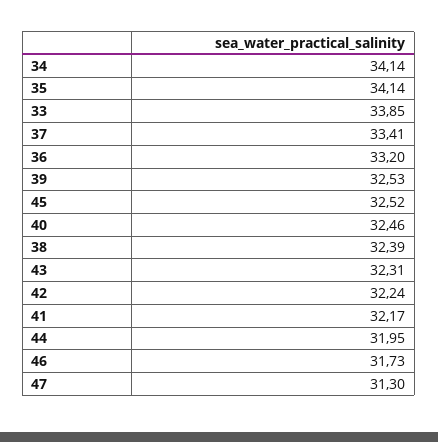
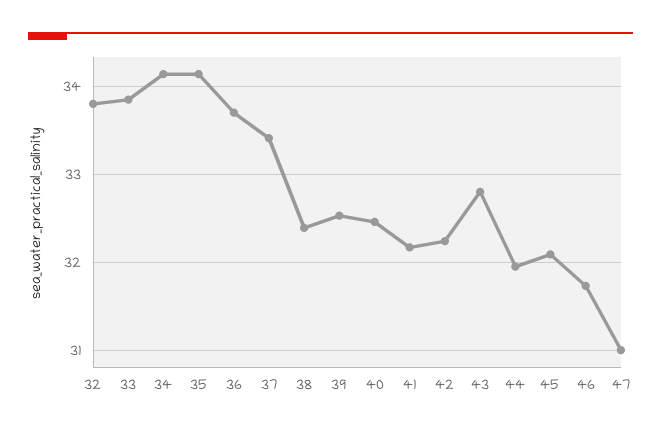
36: 33.2 -> 33.7
45: 32.52 -> 32.1
43: 32.31 -> 32.8
47: 31.3 -> 31
32: none -> 33.8

